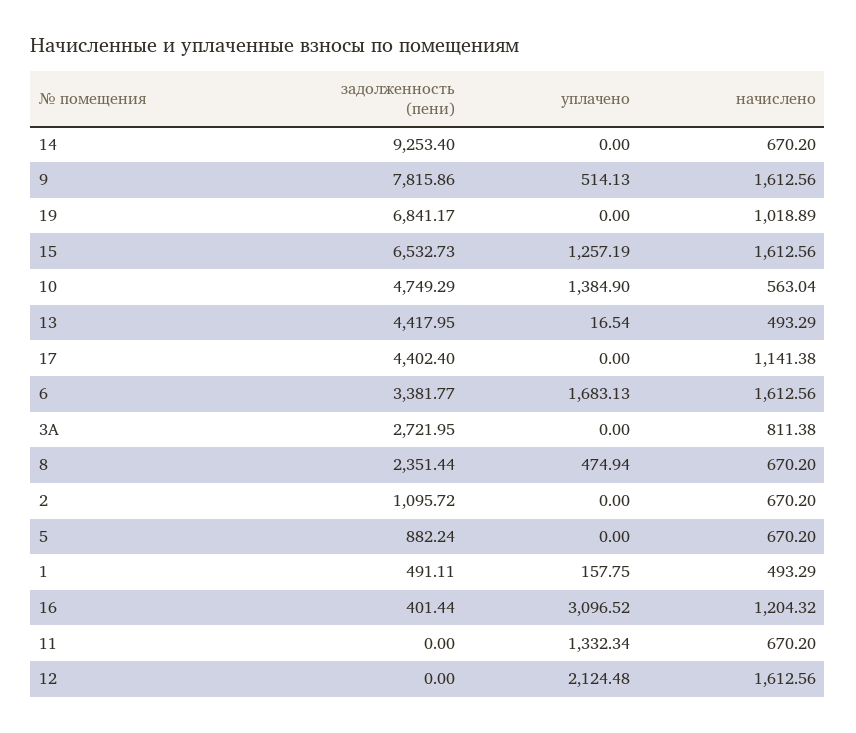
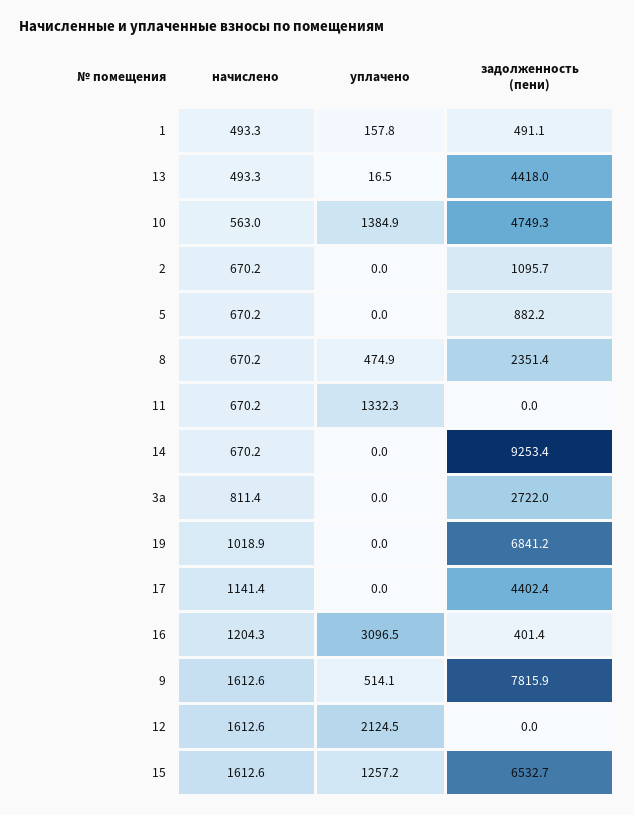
задолженность (пени), 6: 3381.77 -> none
уплачено, 6: 1683.13 -> none
начислено, 6: 1612.56 -> none

